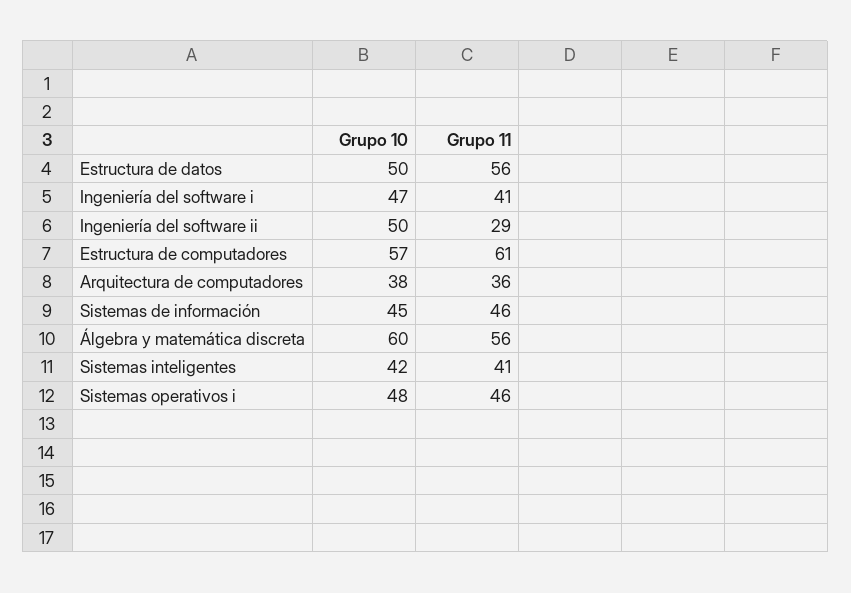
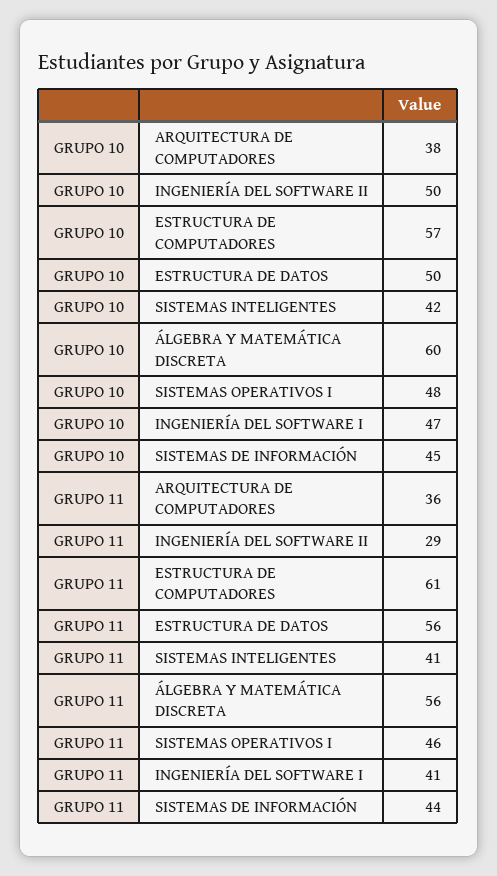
Grupo 11, Sistemas de información: 46 -> 44

